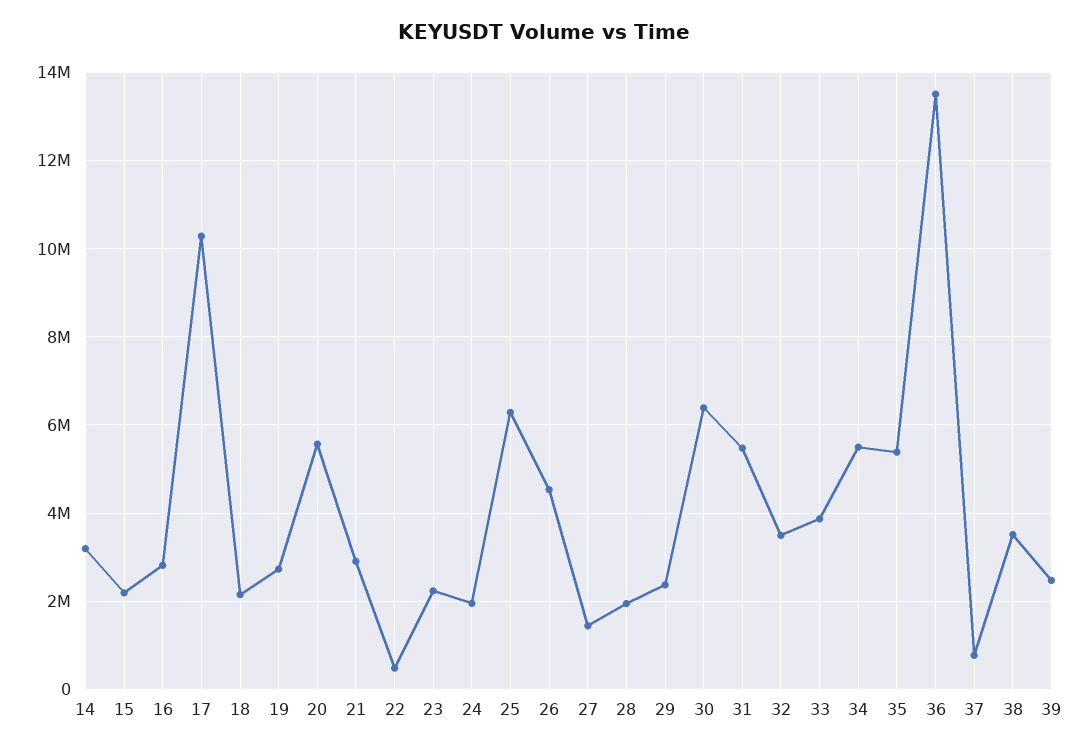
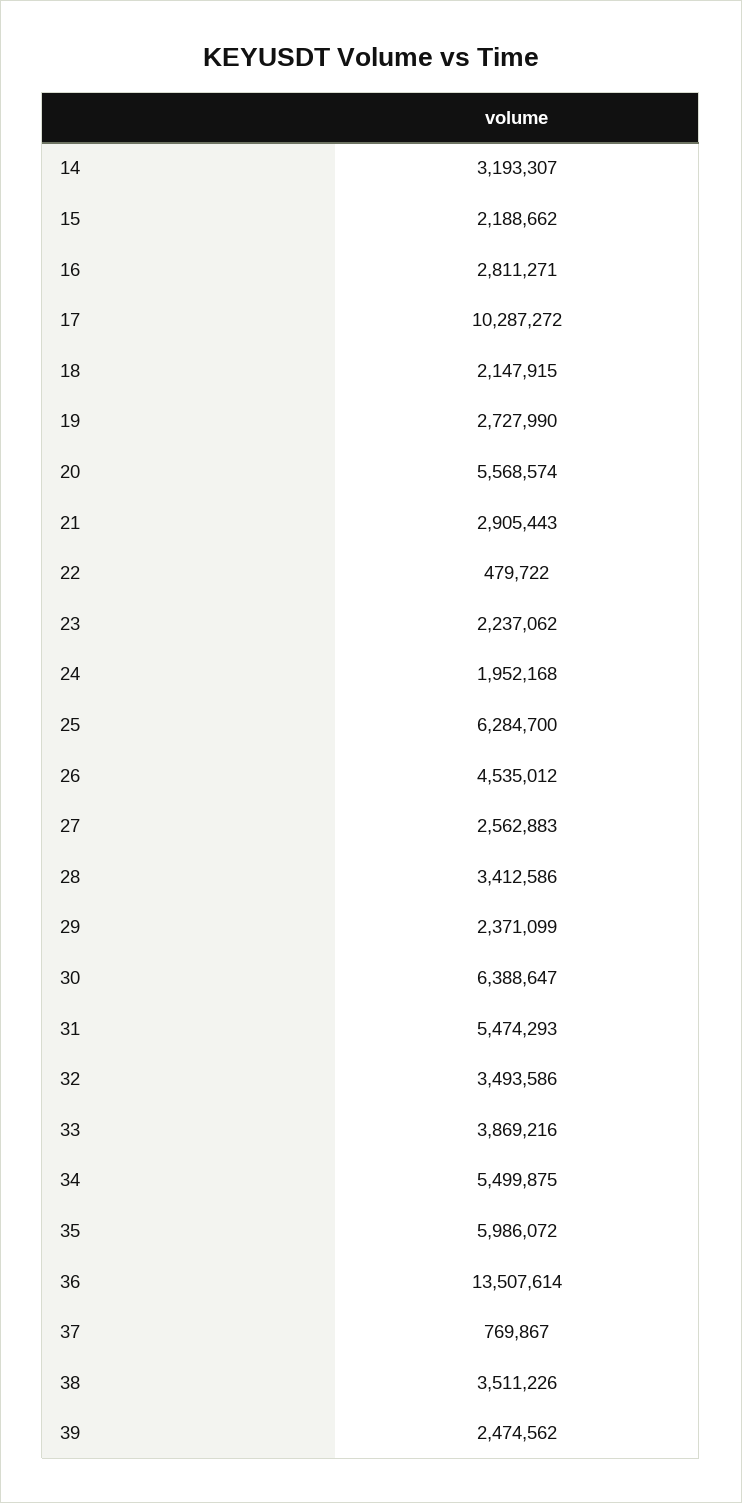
27: 1400000 -> 2562883
28: 2000000 -> 3412586
35: 5400000 -> 5986072

